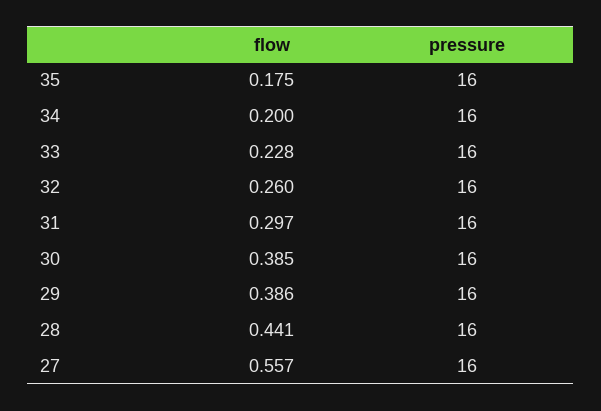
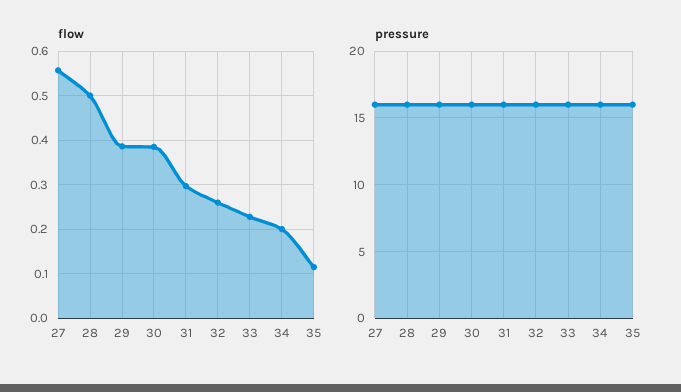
flow, 35: 0.175 -> 0.12
flow, 28: 0.441 -> 0.5

